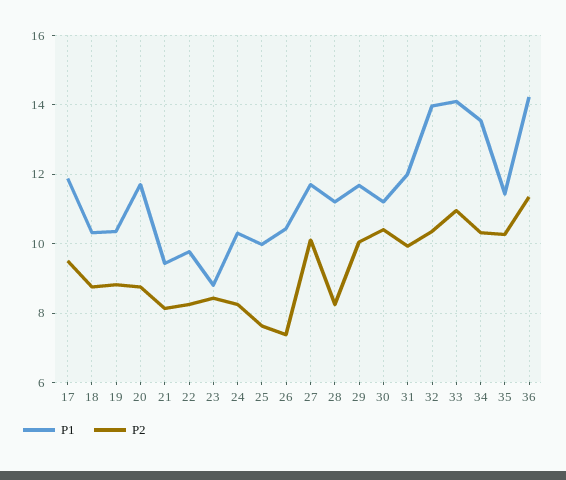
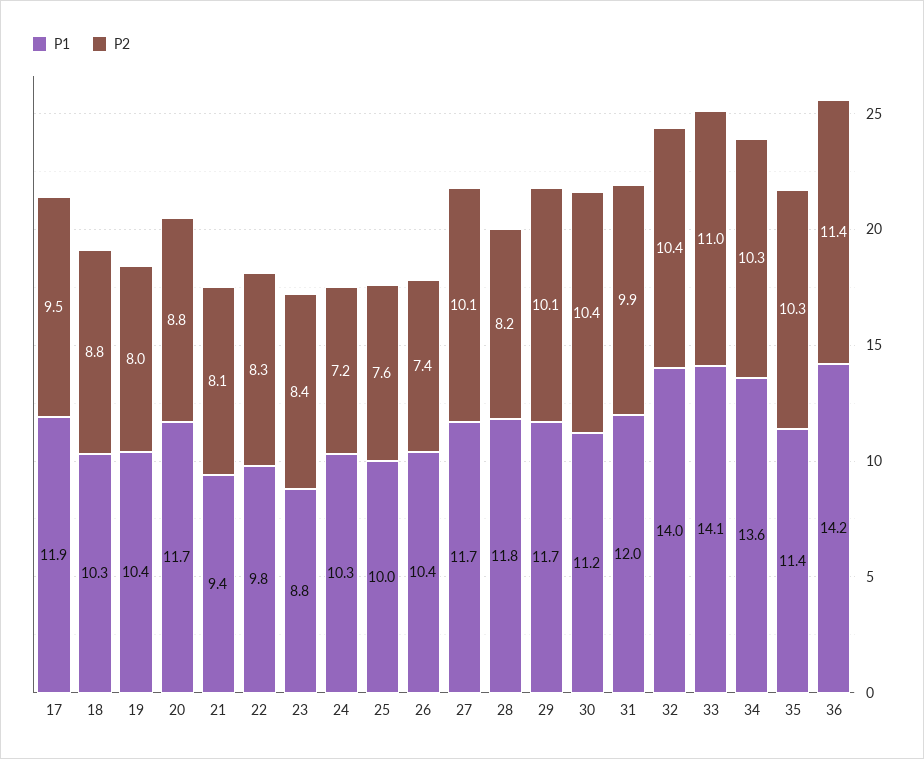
P2, 19: 8.8 -> 8
P2, 24: 8.2 -> 7.2
P1, 28: 11.2 -> 11.8

